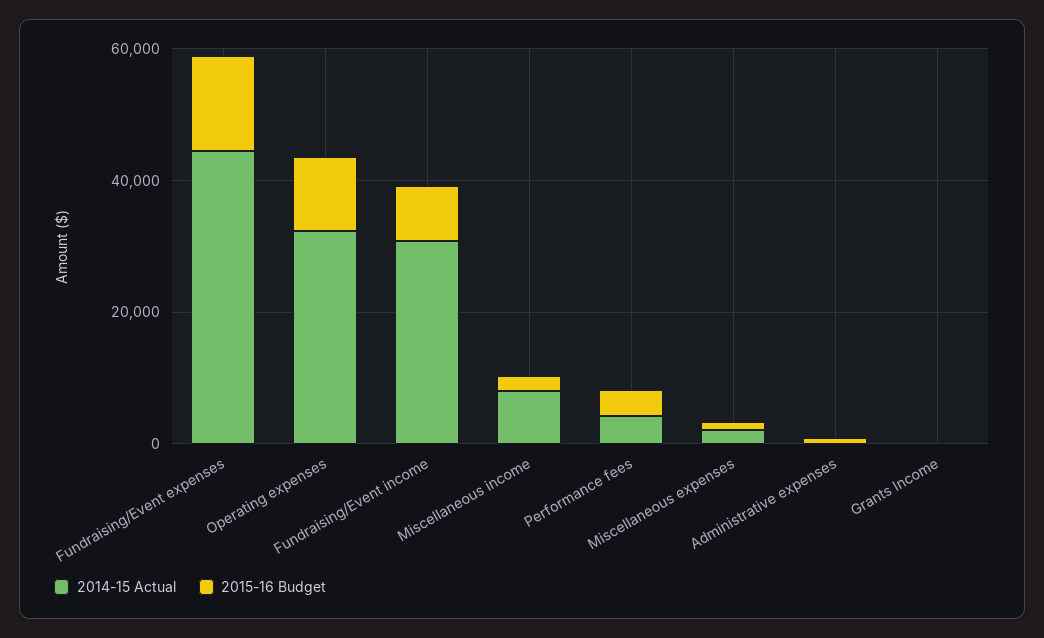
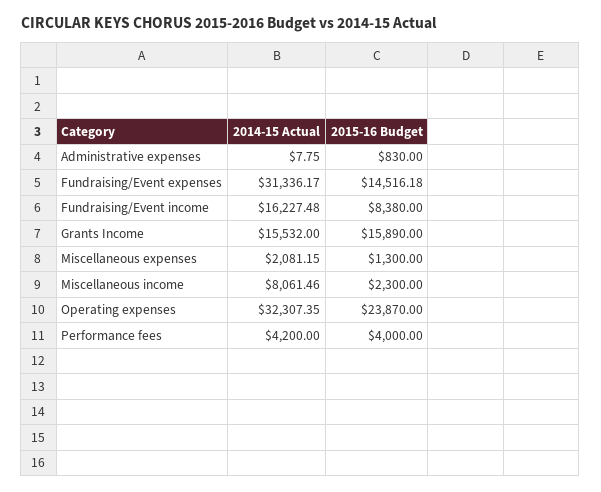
2014-15 Actual, Fundraising/Event expenses: 45000 -> 31336.17
2015-16 Budget, Operating expenses: 10000 -> 23870
2014-15 Actual, Fundraising/Event income: 30000 -> 16227.48
2014-15 Actual, Grants Income: 0 -> 15532
2015-16 Budget, Grants Income: 0 -> 15890

